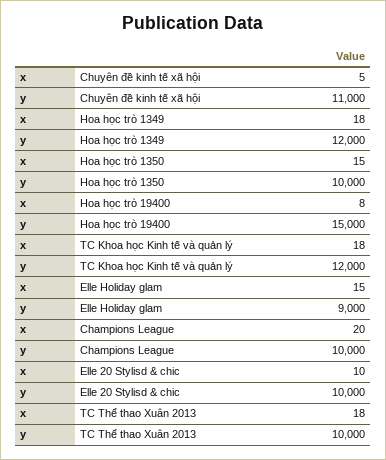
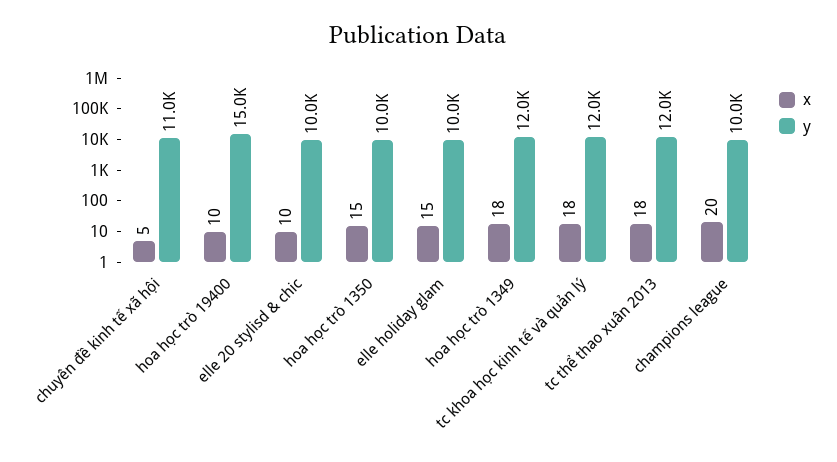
x, Hoa học trò 19400: 8 -> 10
y, Elle Holiday glam: 9000 -> 10000
y, TC Thể thao Xuân 2013: 10000 -> 12000

